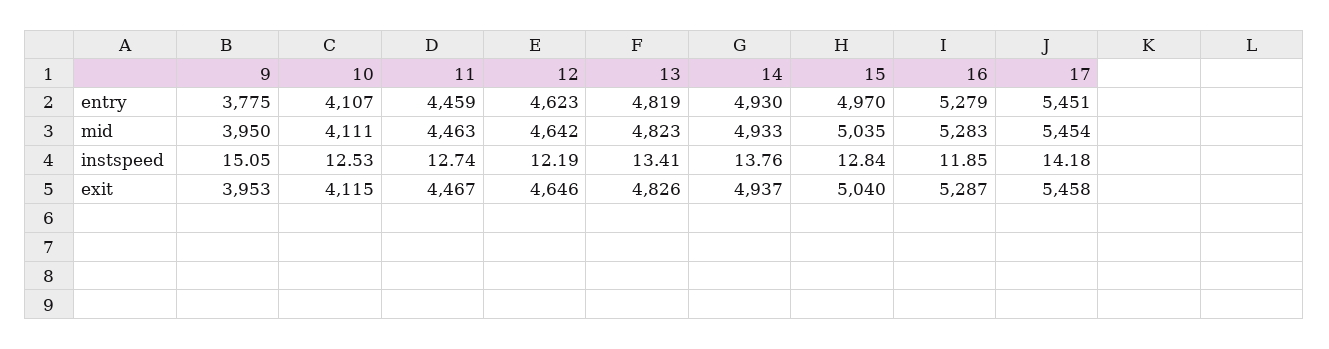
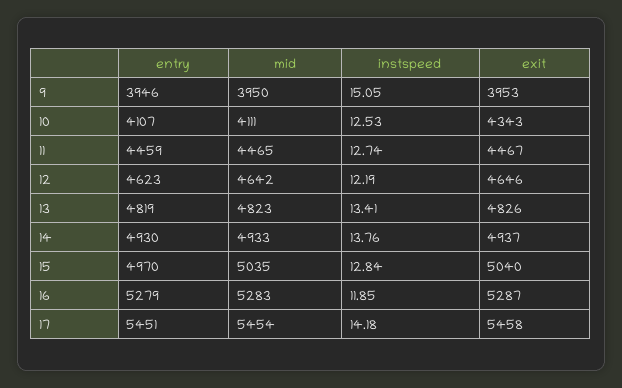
9, entry: 3775 -> 3946
11, mid: 4463 -> 4465
10, exit: 4115 -> 4343

